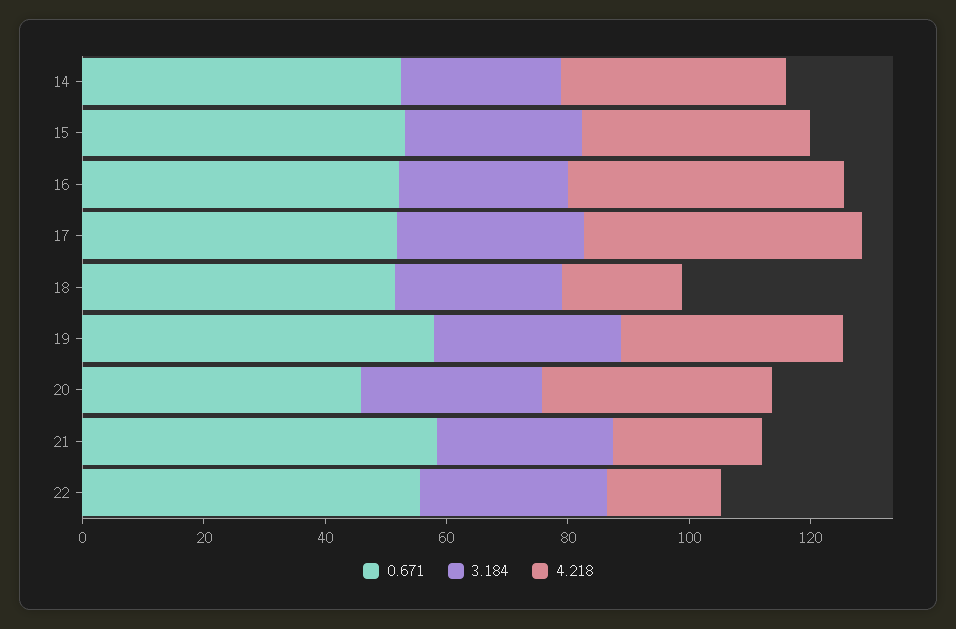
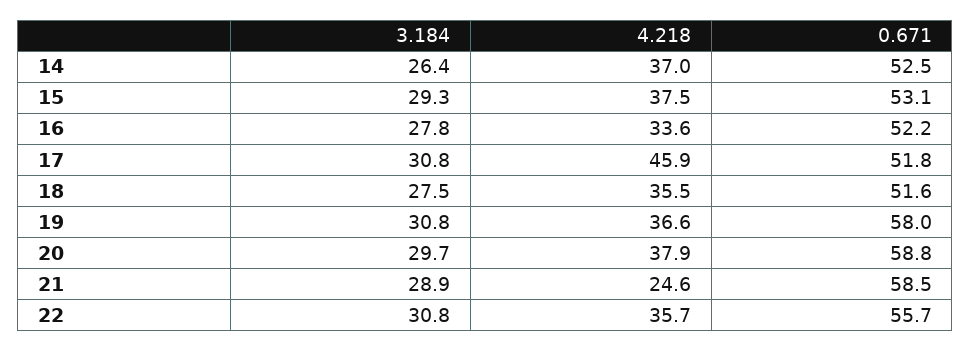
4.218, 16: 45 -> 33.6
4.218, 18: 20 -> 35.5
0.671, 20: 45 -> 58.8
4.218, 22: 20 -> 35.7

